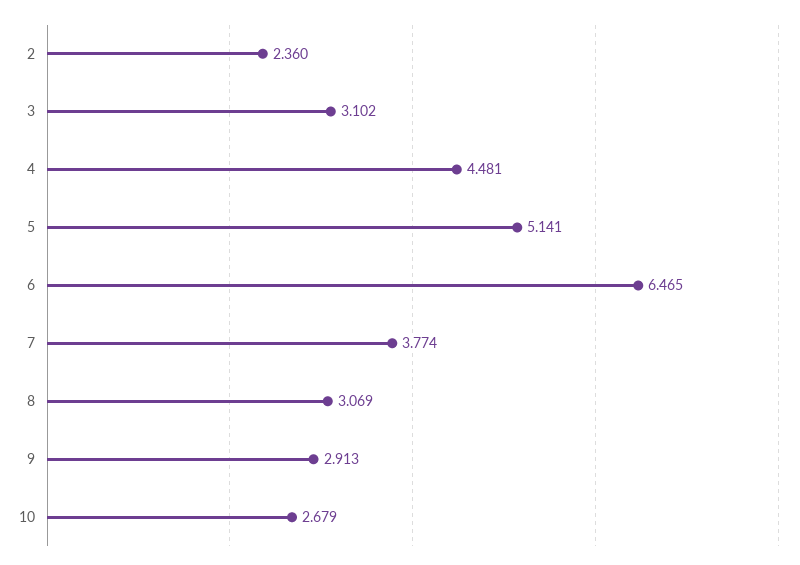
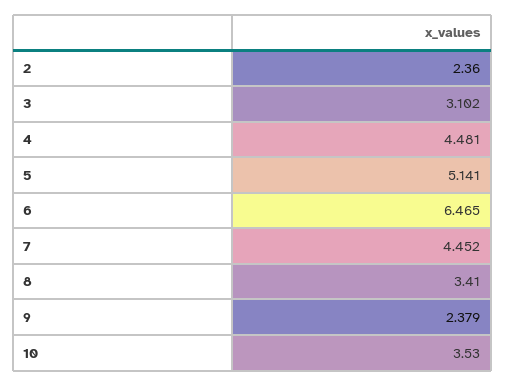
7: 3.774 -> 4.452
8: 3.069 -> 3.41
9: 2.913 -> 2.379
10: 2.679 -> 3.53

